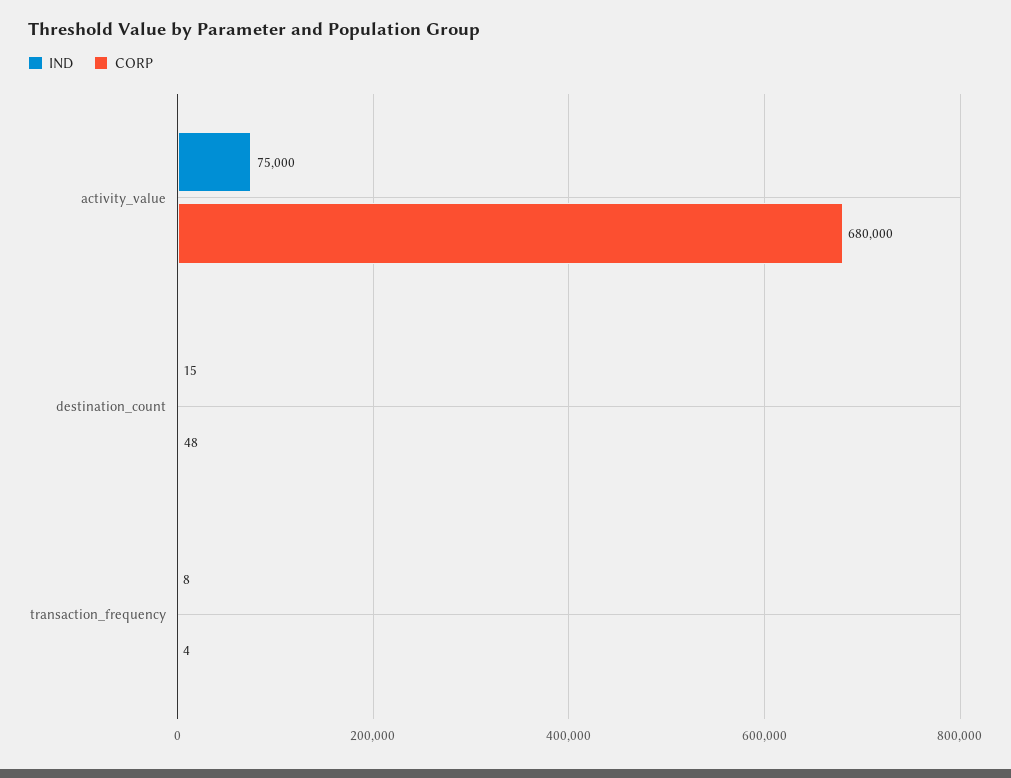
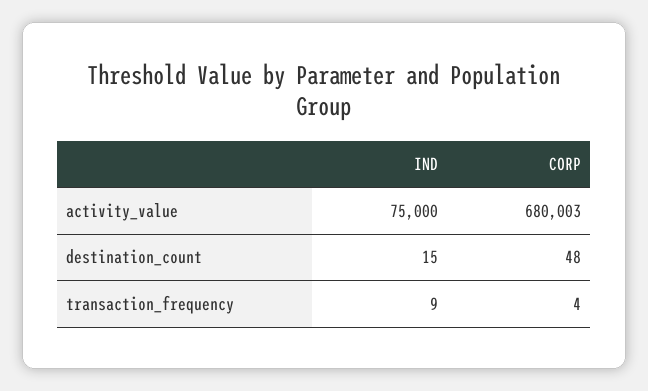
CORP, activity_value: 680000 -> 680003
IND, transaction_frequency: 8 -> 9

